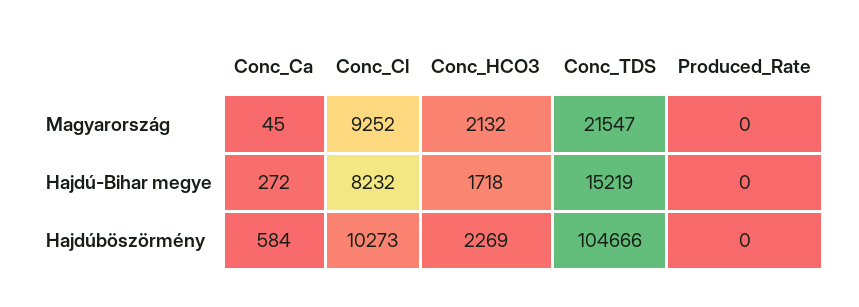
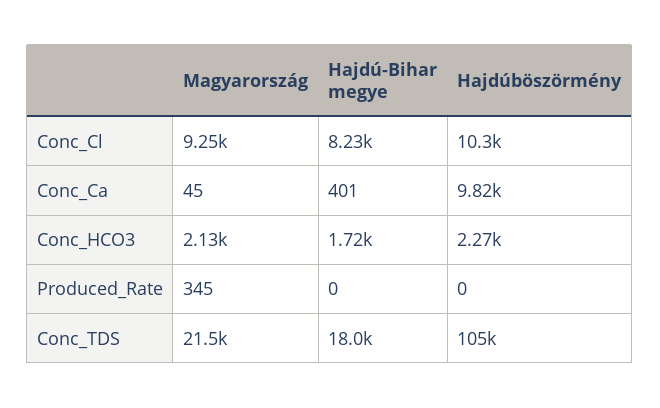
Produced_Rate, Magyarország: 0 -> 345
Conc_Ca, Hajdú-Bihar megye: 272 -> 401
Conc_TDS, Hajdú-Bihar megye: 15219 -> 18000
Conc_Ca, Hajdúböszörmény: 584 -> 9820

